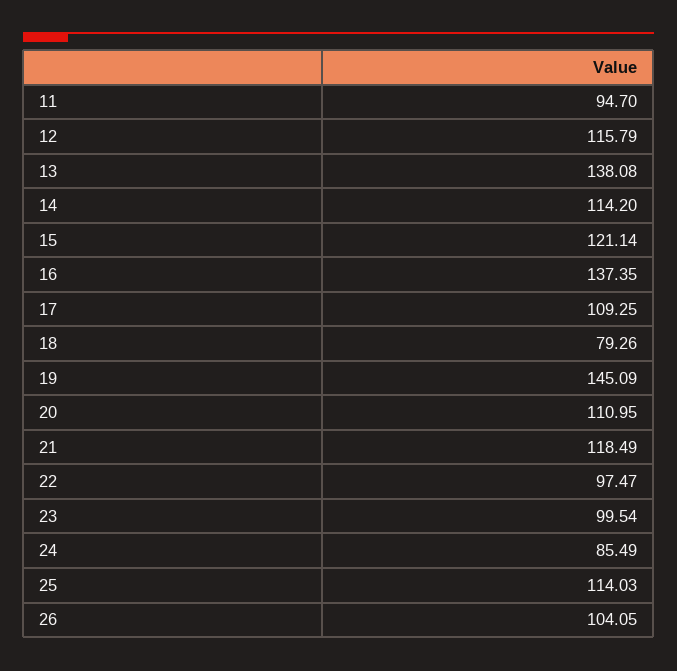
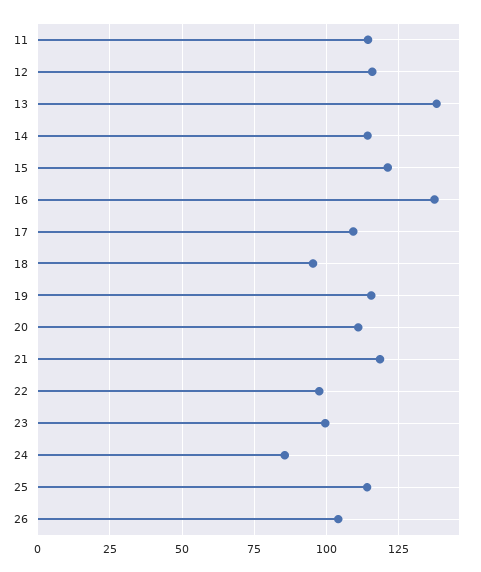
11: 94.7 -> 115
18: 79.26 -> 95
19: 145.09 -> 115

